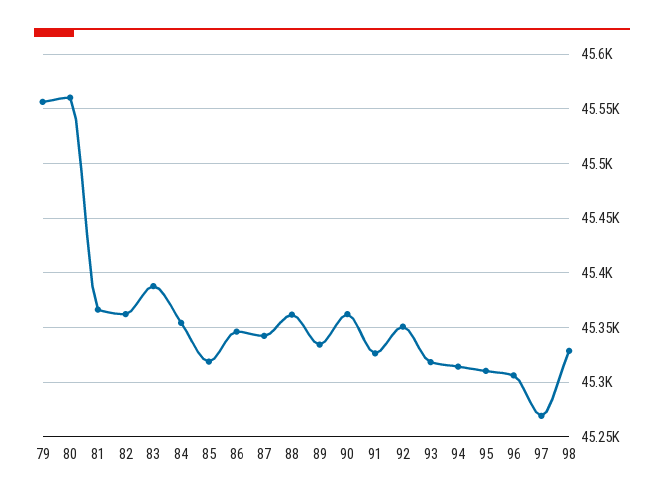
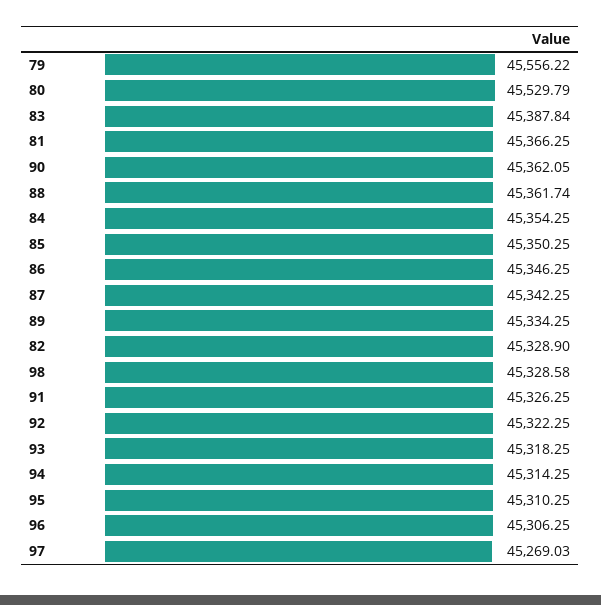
80: 45560 -> 45529.79
82: 45360 -> 45328.9
85: 45320 -> 45350.25
92: 45350 -> 45322.25

